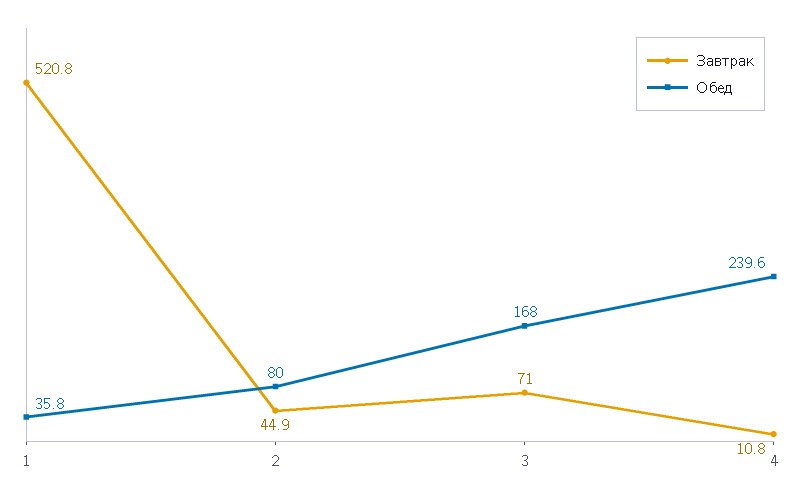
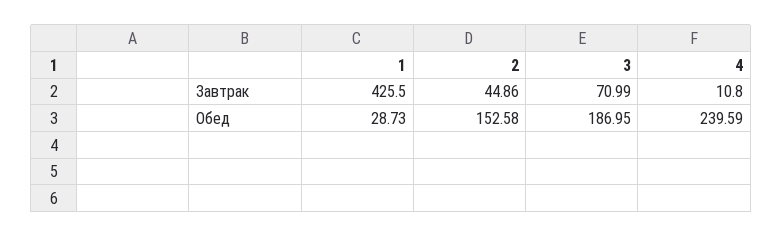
Завтрак, 1: 520.8 -> 425.5
Обед, 1: 35.8 -> 28.73
Обед, 2: 80 -> 152.58
Обед, 3: 168 -> 186.95

